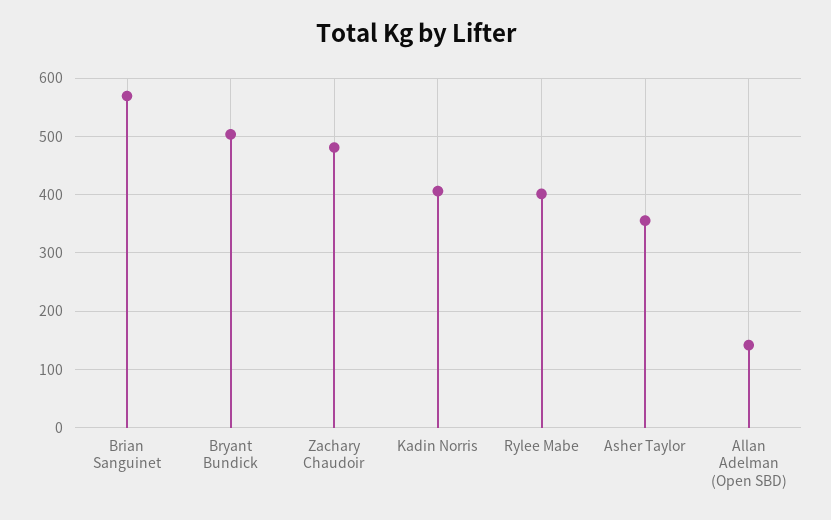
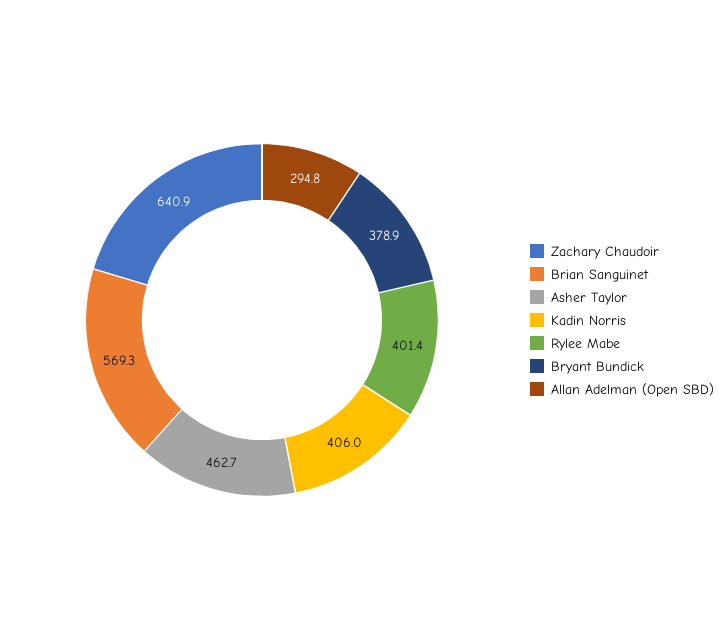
Bryant Bundick: 500 -> 378.9
Zachary Chaudoir: 480 -> 640.9
Asher Taylor: 360 -> 462.7
Allan Adelman (Open SBD): 140 -> 294.8

